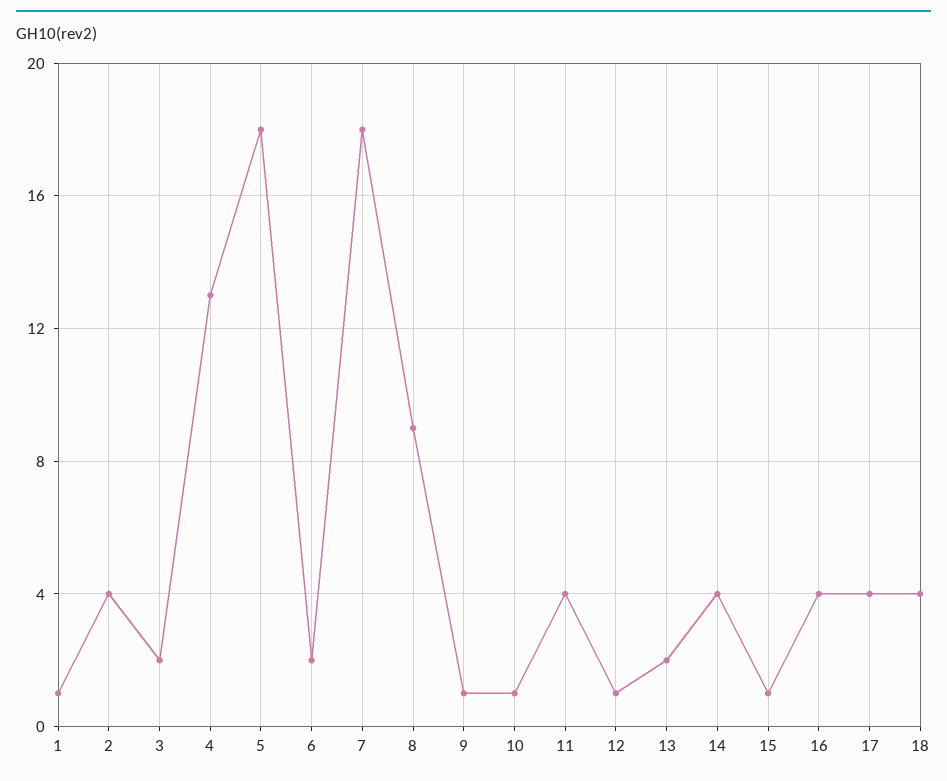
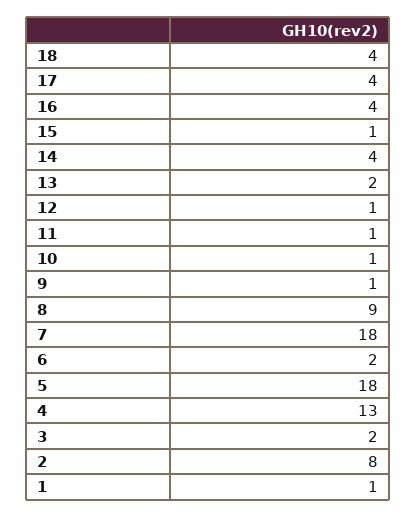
2: 4 -> 8
11: 4 -> 1

